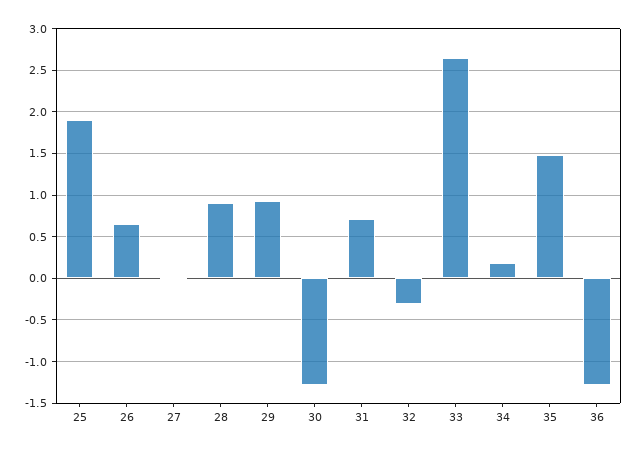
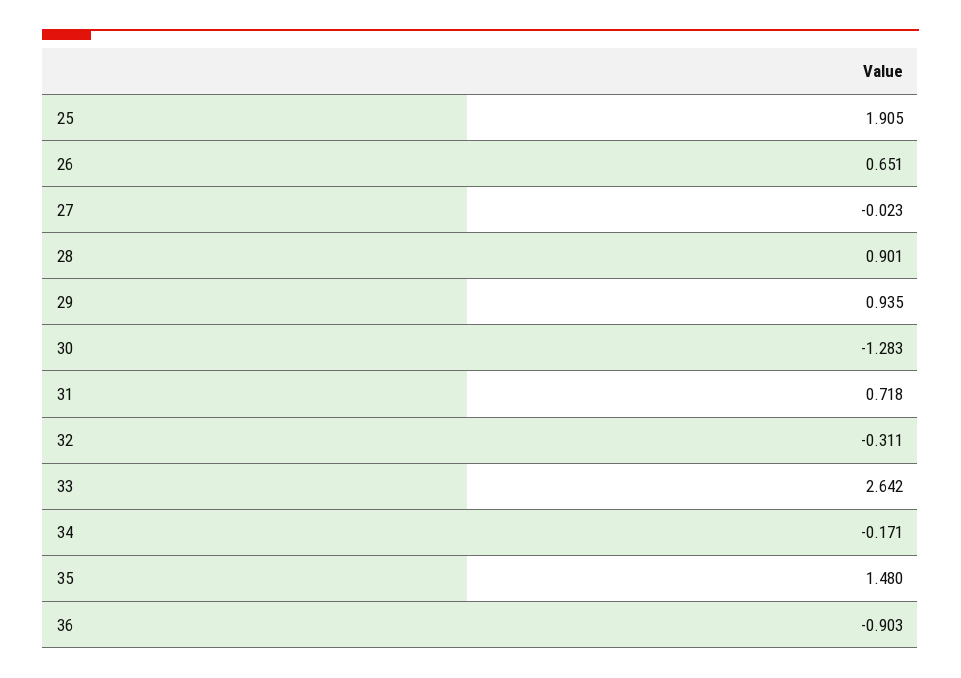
34: 0.2 -> -0.171
36: -1.3 -> -0.903

